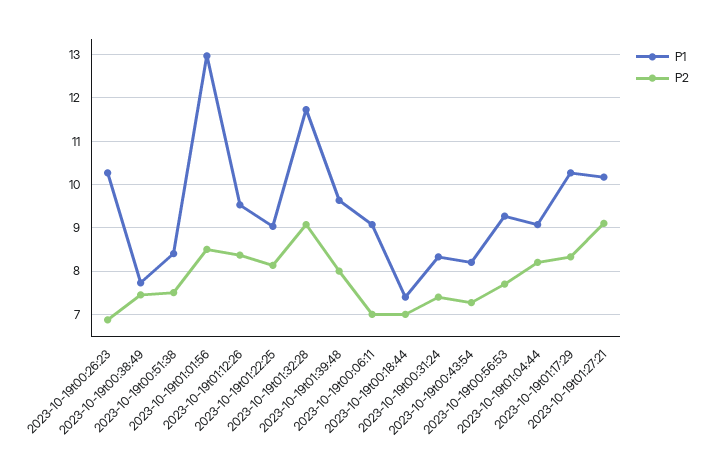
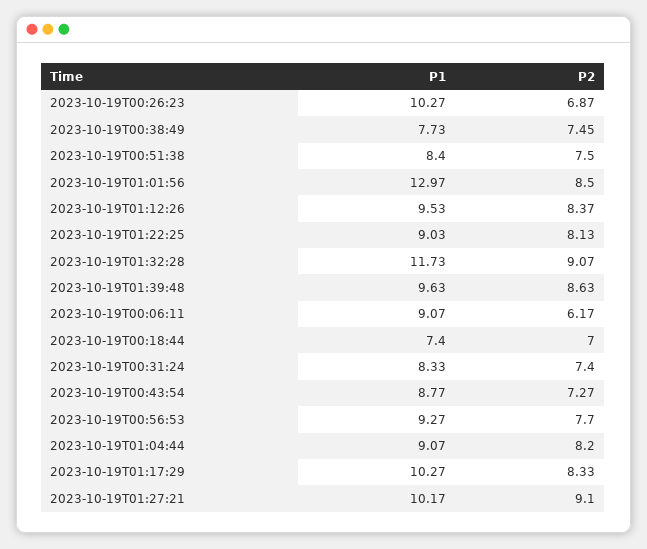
P2, 2023-10-19t01:39:48: 8 -> 8.63
P2, 2023-10-19t00:06:11: 7 -> 6.17
P1, 2023-10-19t00:43:54: 8.2 -> 8.77

